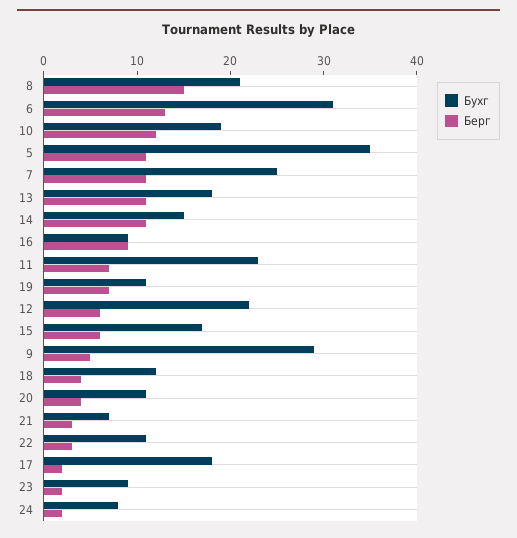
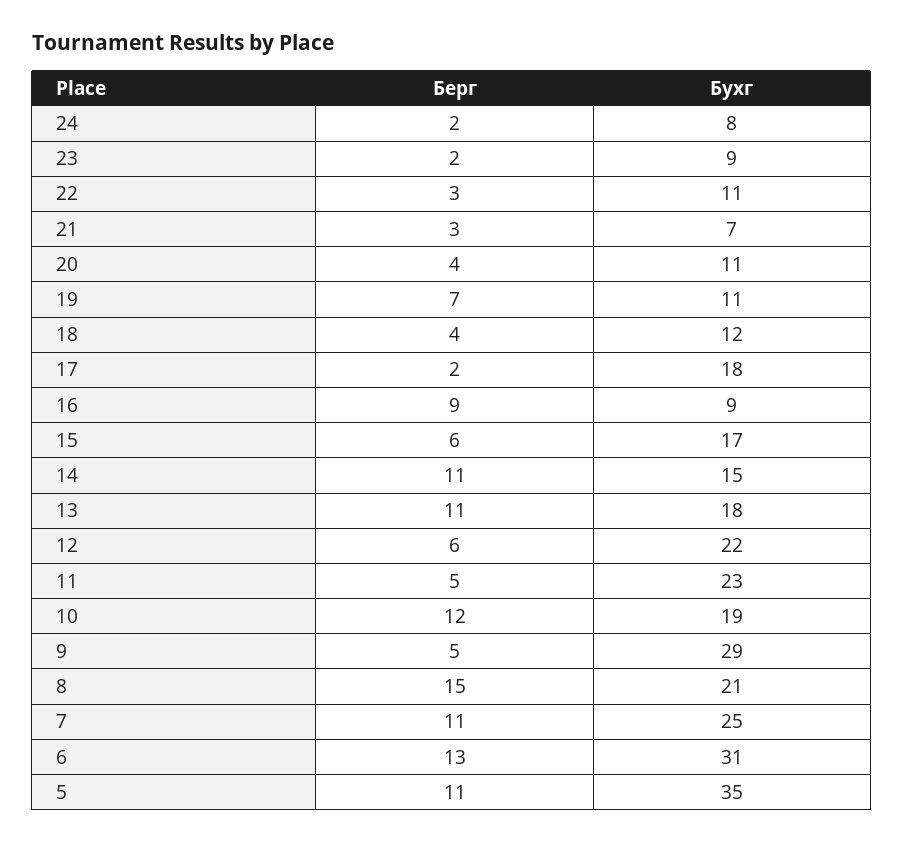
Берг, 11: 7 -> 5

